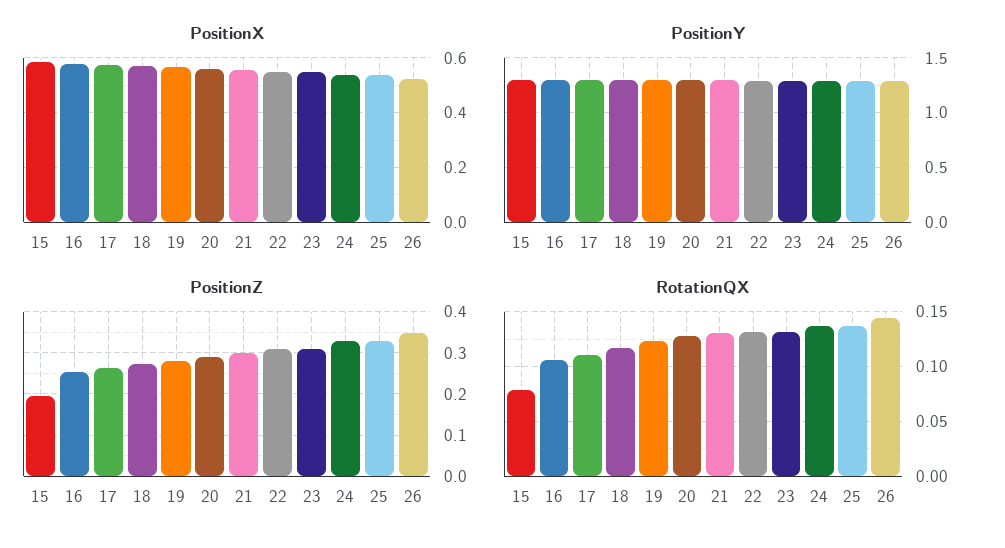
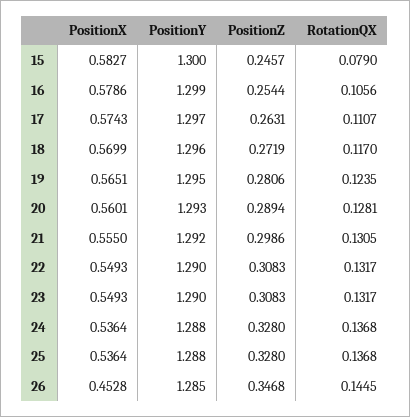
PositionX, 26: 0.525 -> 0.4528
PositionZ, 15: 0.2 -> 0.2457

